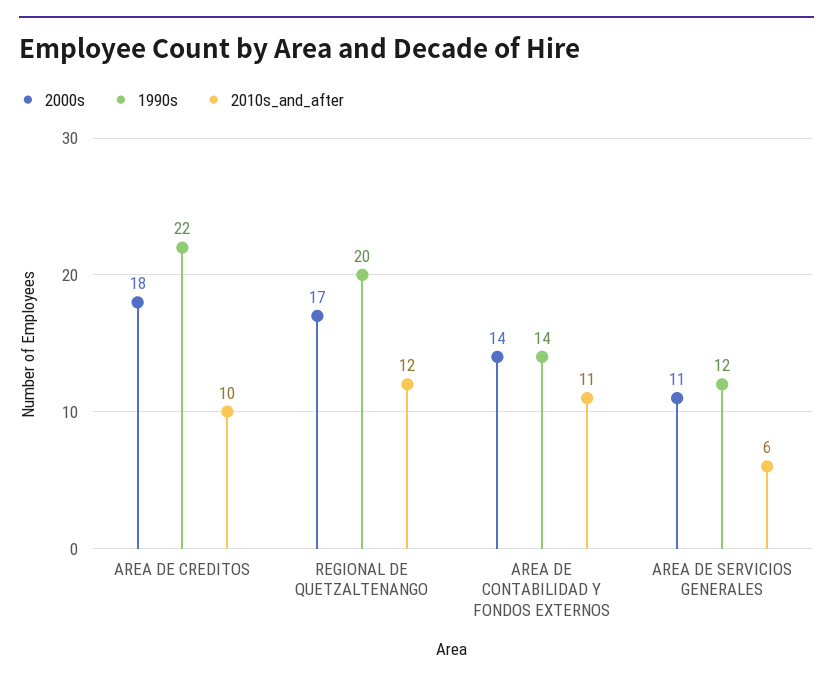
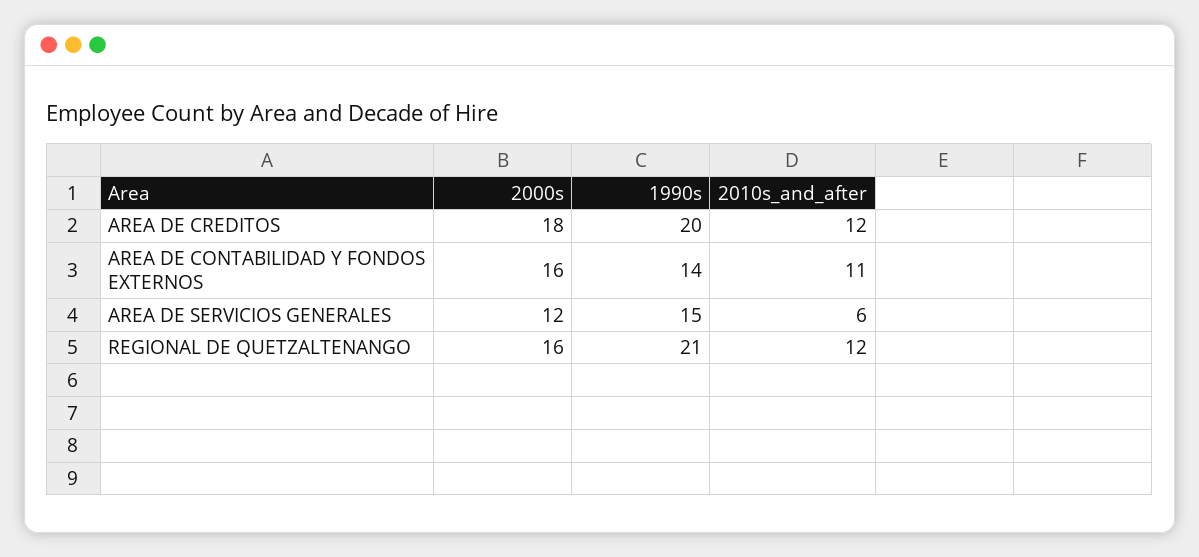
1990s, AREA DE CREDITOS: 22 -> 20
2010s_and_after, AREA DE CREDITOS: 10 -> 12
2000s, REGIONAL DE QUETZALTENANGO: 17 -> 16
1990s, REGIONAL DE QUETZALTENANGO: 20 -> 21
2000s, AREA DE CONTABILIDAD Y FONDOS EXTERNOS: 14 -> 16
2000s, AREA DE SERVICIOS GENERALES: 11 -> 12
1990s, AREA DE SERVICIOS GENERALES: 12 -> 15

